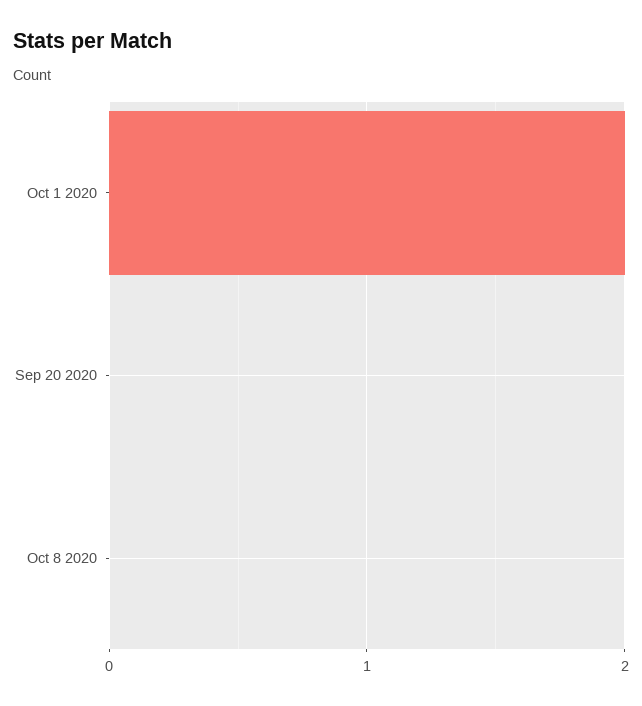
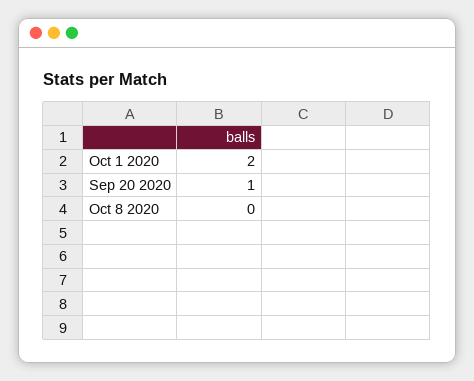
Sep 20 2020: 0 -> 1

